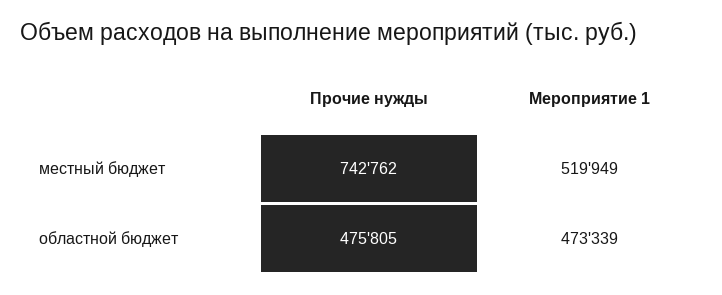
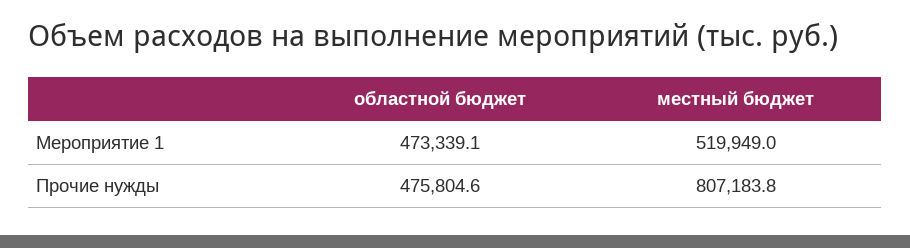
Прочие нужды, местный бюджет: 742762 -> 807183.8

